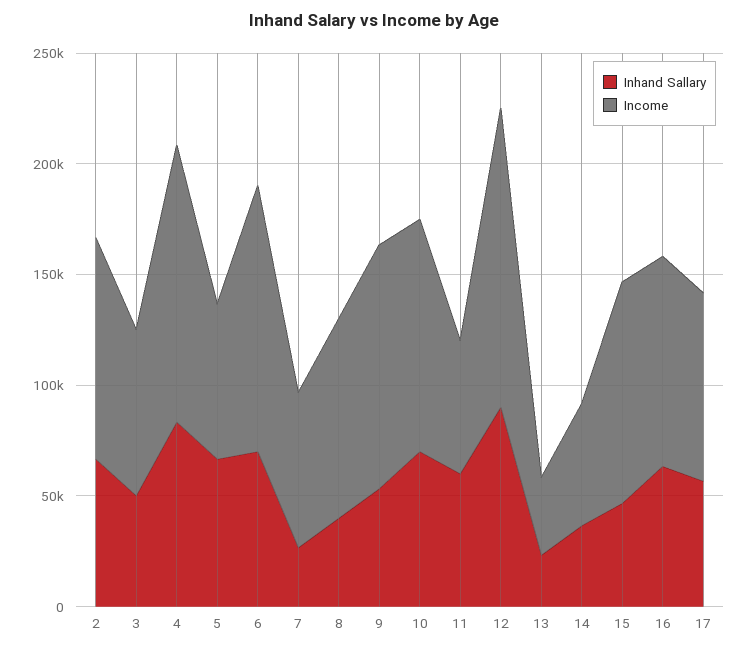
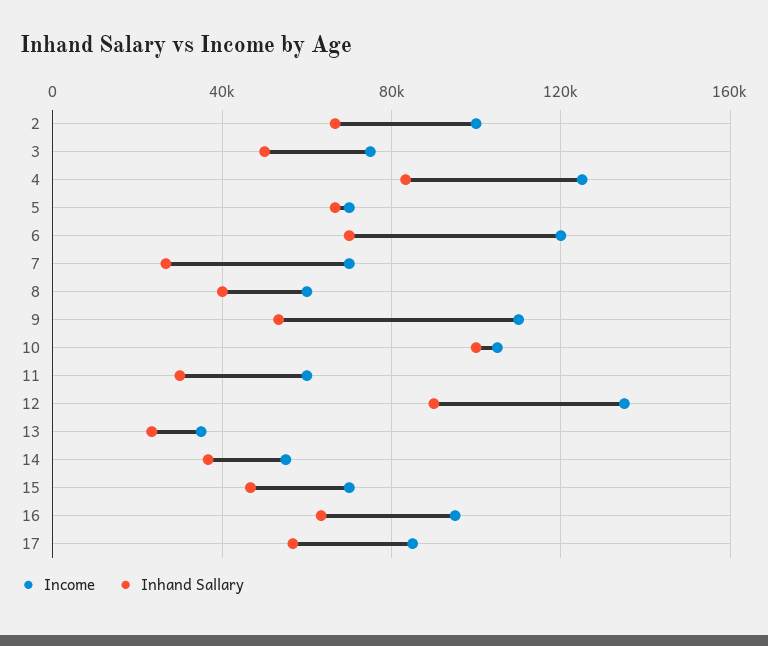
Income, 8: 90000 -> 60000
Inhand Sallary, 10: 70000 -> 100000
Inhand Sallary, 11: 60000 -> 30000
Income, 15: 100000 -> 70000

